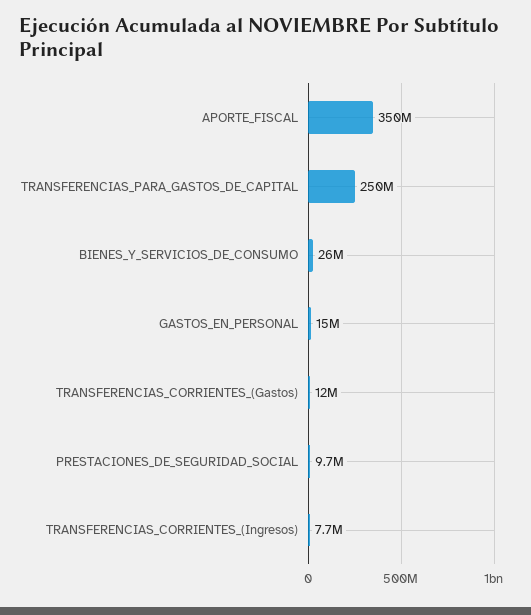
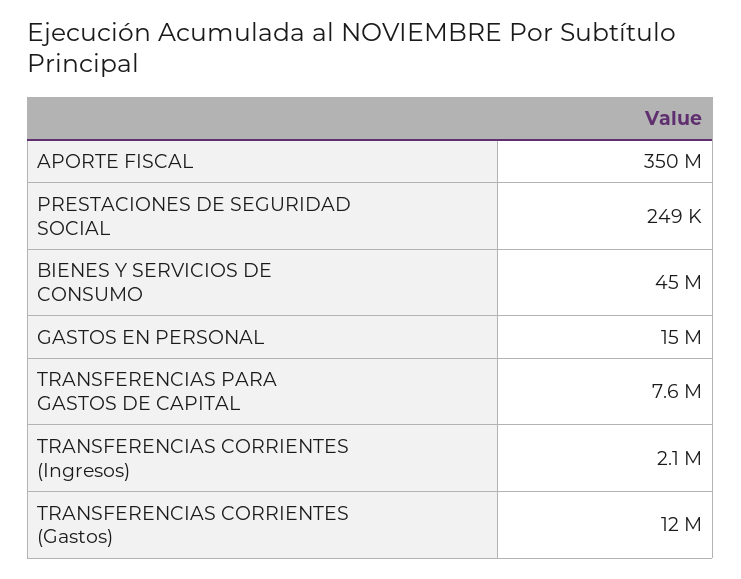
TRANSFERENCIAS_PARA_GASTOS_DE_CAPITAL: 250000000 -> 7600000
BIENES_Y_SERVICIOS_DE_CONSUMO: 26000000 -> 45000000
PRESTACIONES_DE_SEGURIDAD_SOCIAL: 9700000 -> 249000
TRANSFERENCIAS_CORRIENTES_(Ingresos): 7700000 -> 2100000

